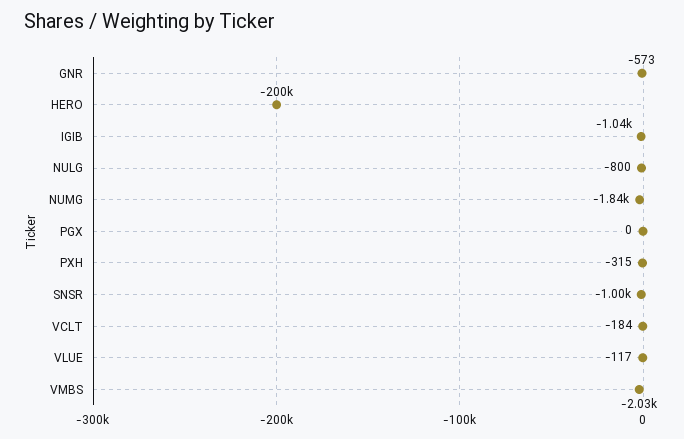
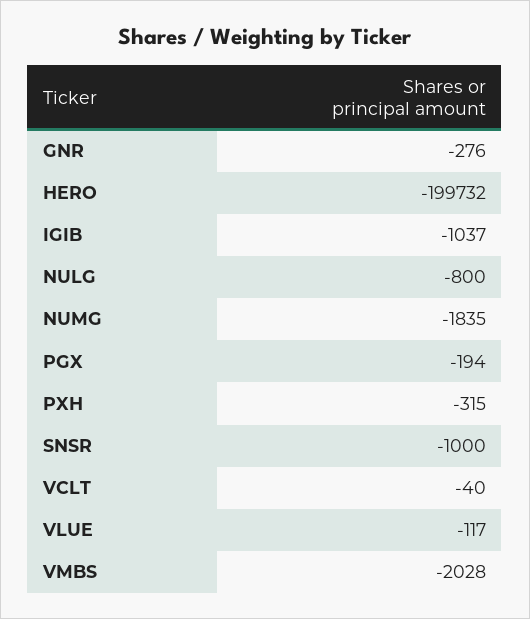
GNR: -573 -> -276
PGX: 0 -> -194
VCLT: -184 -> -40

